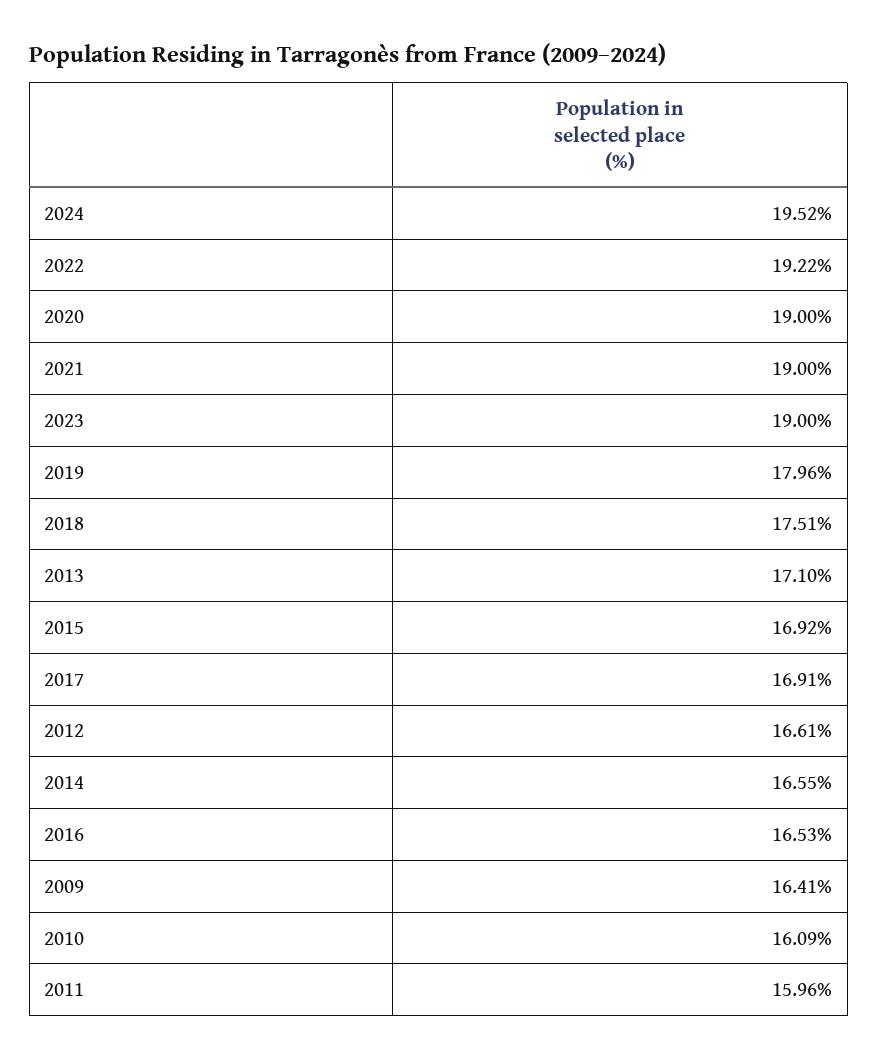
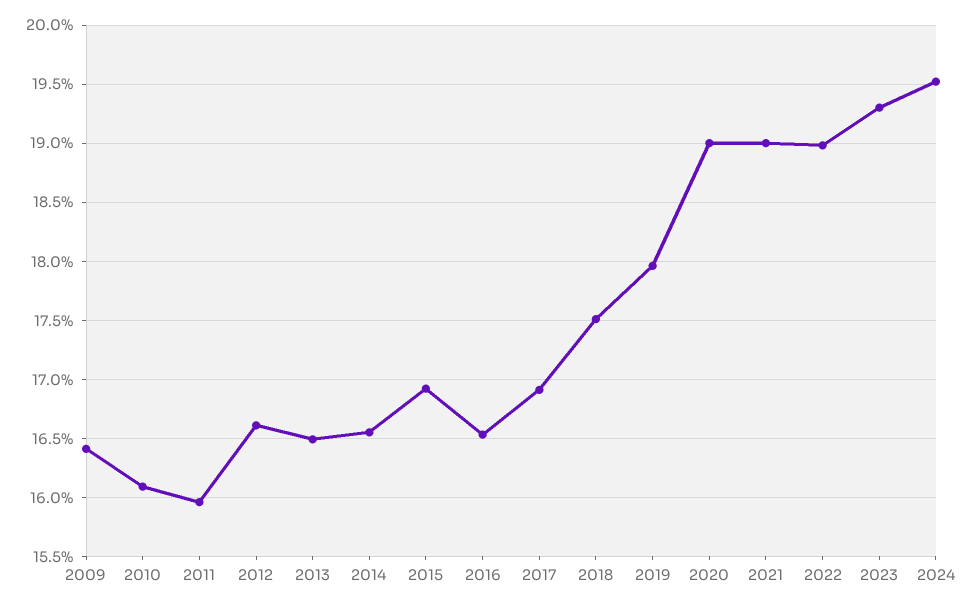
2022: 19.22 -> 19
2023: 19 -> 19.3
2013: 17.1 -> 16.5

